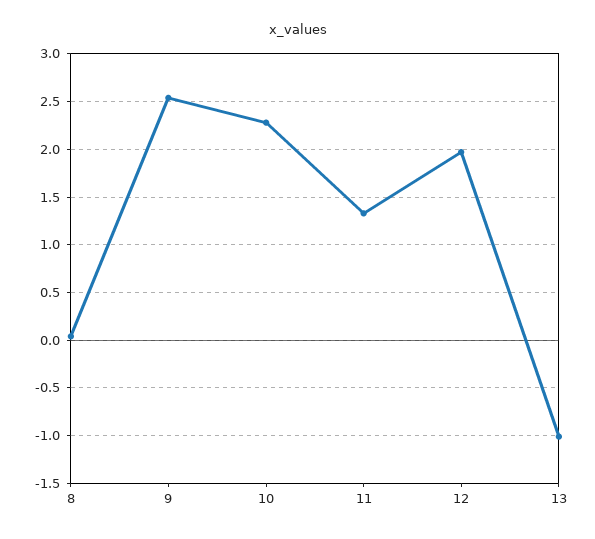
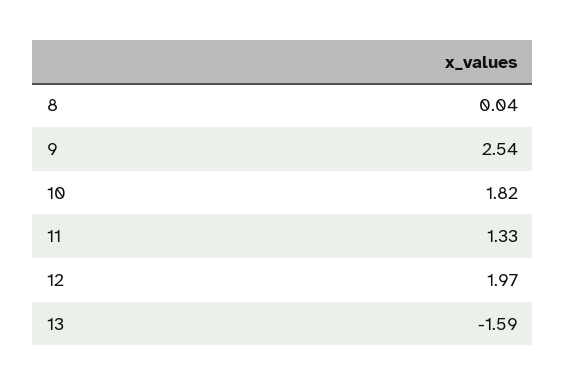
10: 2.3 -> 1.82
13: -1 -> -1.59

